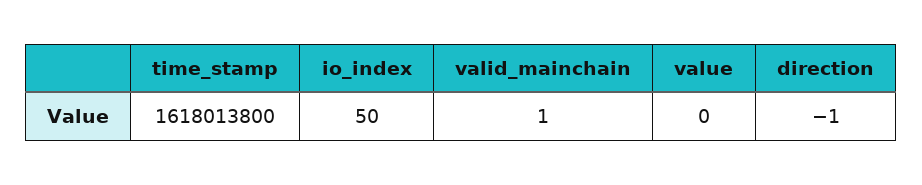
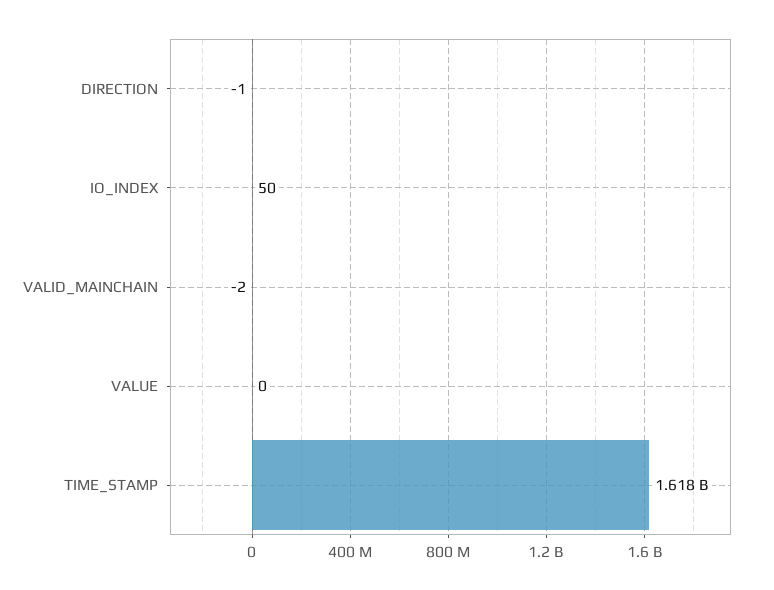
valid_mainchain: 1 -> -2

